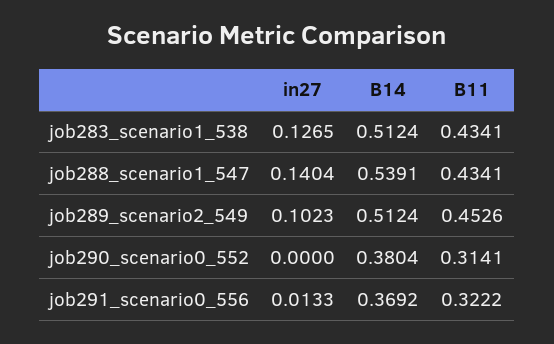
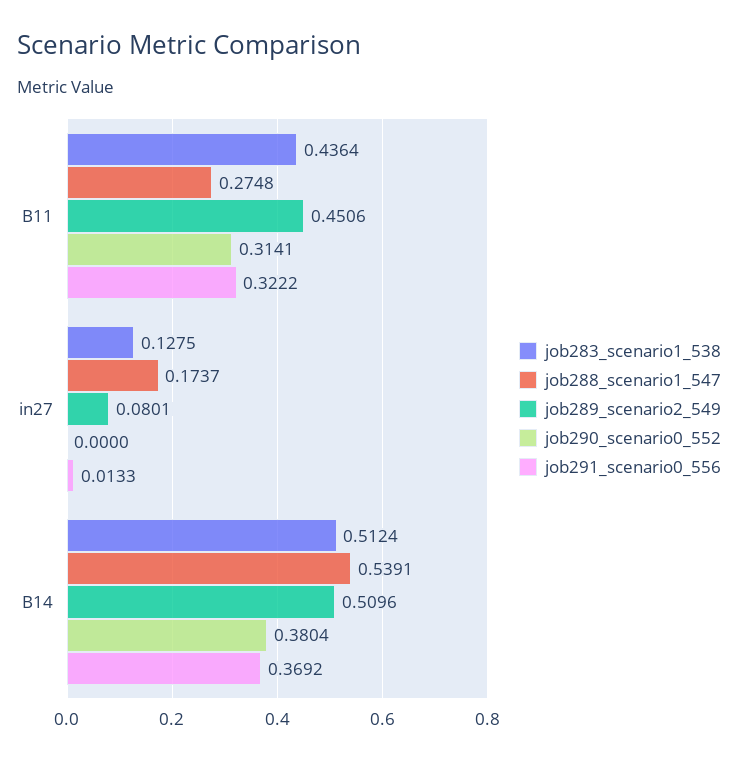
job283_scenario1_538, in27: 0.1265 -> 0.1275
job283_scenario1_538, B11: 0.4341 -> 0.4364
job288_scenario1_547, in27: 0.1404 -> 0.1737
job288_scenario1_547, B11: 0.4341 -> 0.2748
job289_scenario2_549, in27: 0.1023 -> 0.0801
job289_scenario2_549, B14: 0.5124 -> 0.5096
job289_scenario2_549, B11: 0.4526 -> 0.4506

